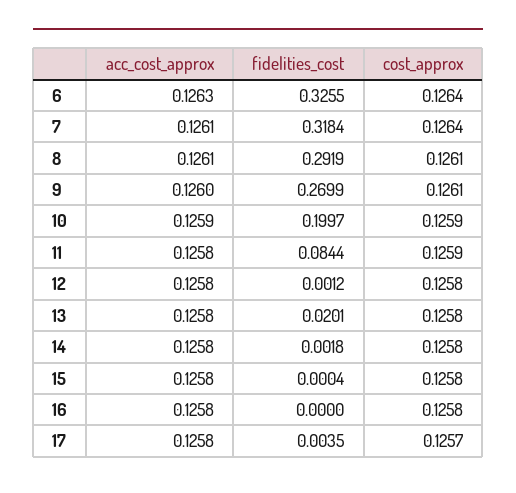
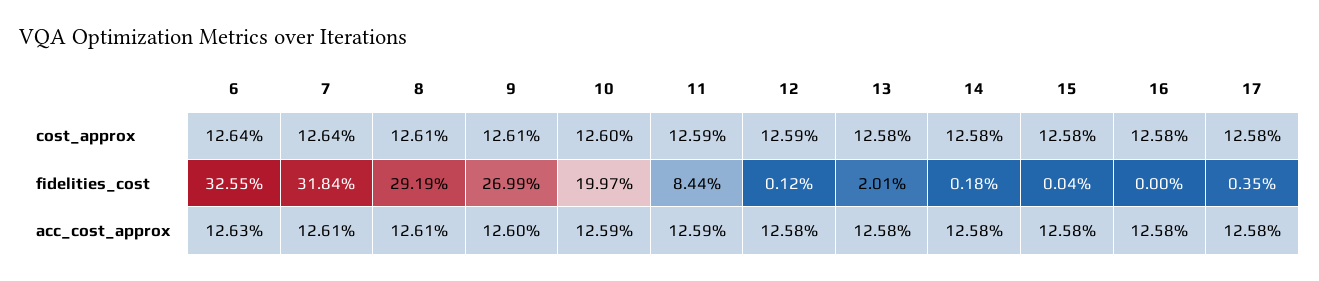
cost_approx, 10: 0.1259 -> 0.126
acc_cost_approx, 11: 0.1258 -> 0.1259
cost_approx, 12: 0.1258 -> 0.1259
cost_approx, 17: 0.1257 -> 0.1258

